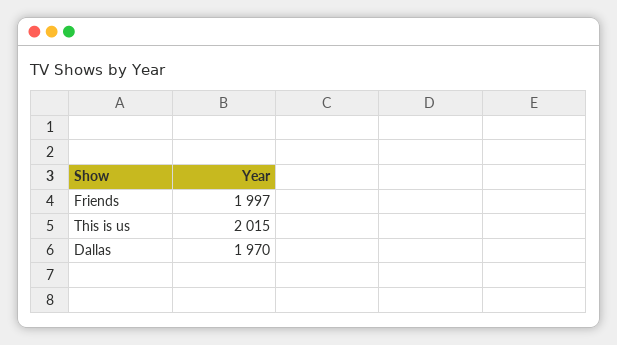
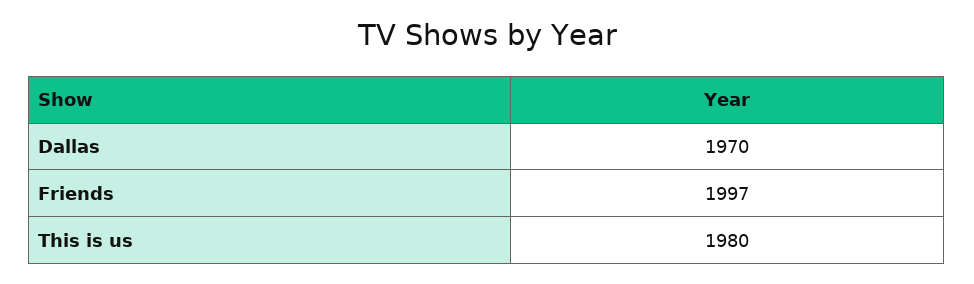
This is us: 2015 -> 1980

